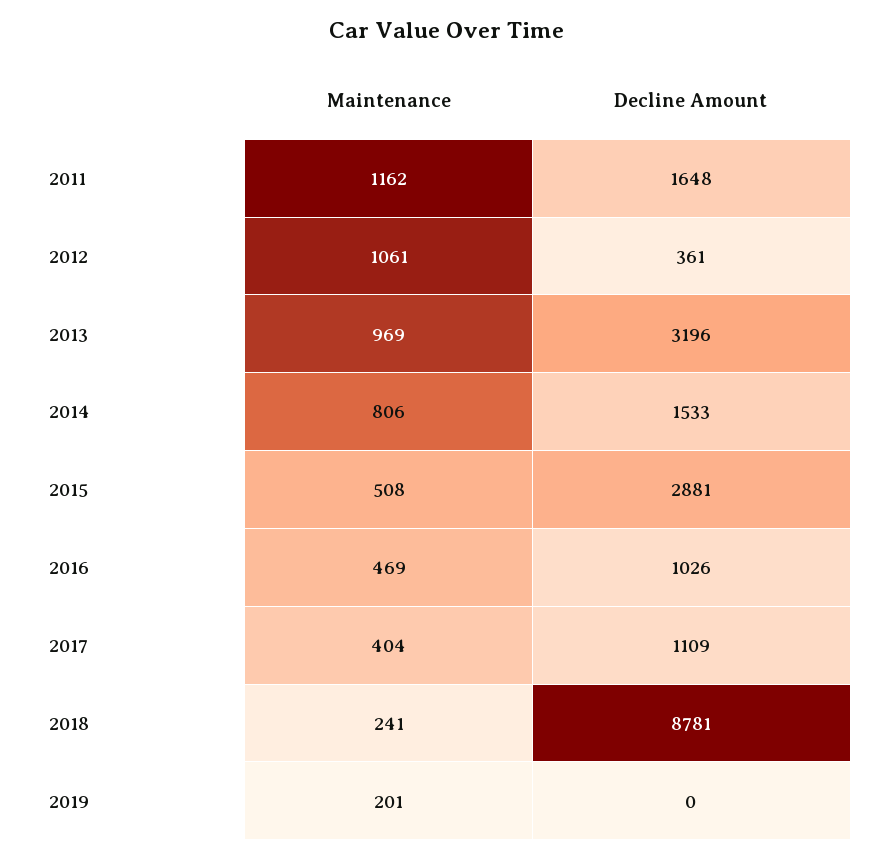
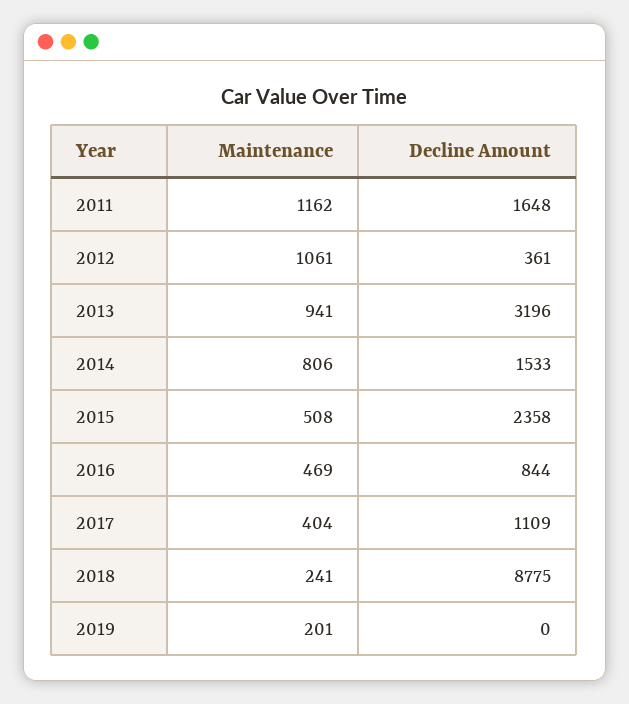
Maintenance, 2013: 969 -> 941
Decline Amount, 2015: 2881 -> 2358
Decline Amount, 2016: 1026 -> 844
Decline Amount, 2018: 8781 -> 8775

